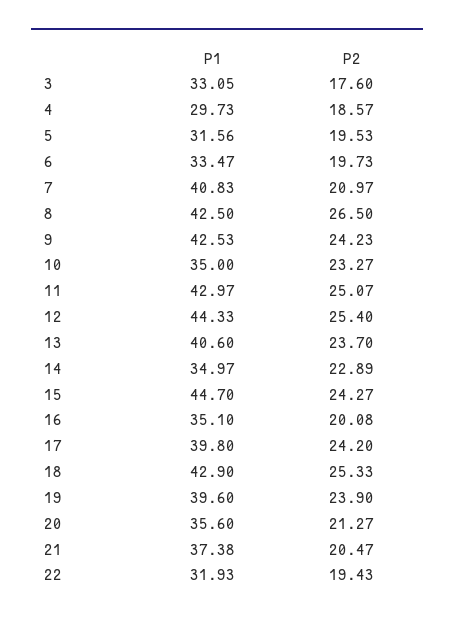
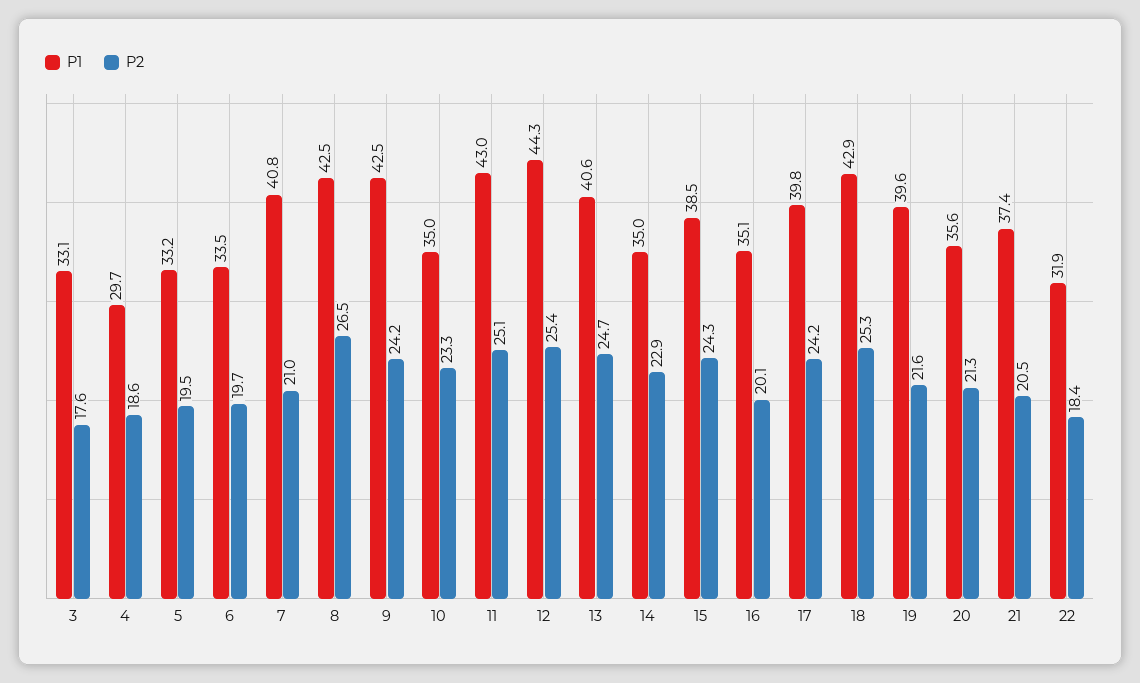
P1, 5: 31.56 -> 33.2
P2, 13: 23.7 -> 24.7
P1, 15: 44.7 -> 38.5
P2, 19: 23.9 -> 21.6
P2, 22: 19.43 -> 18.4

